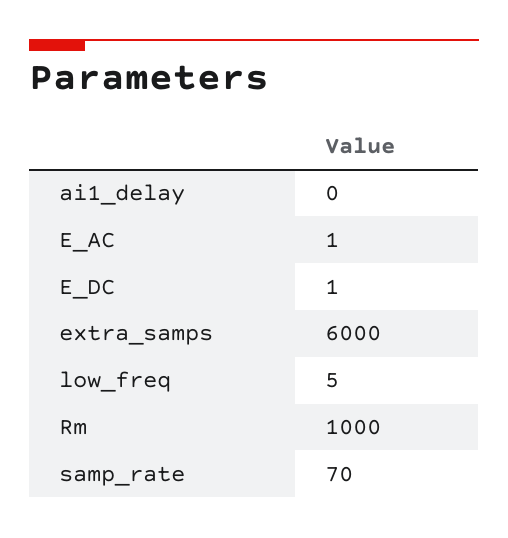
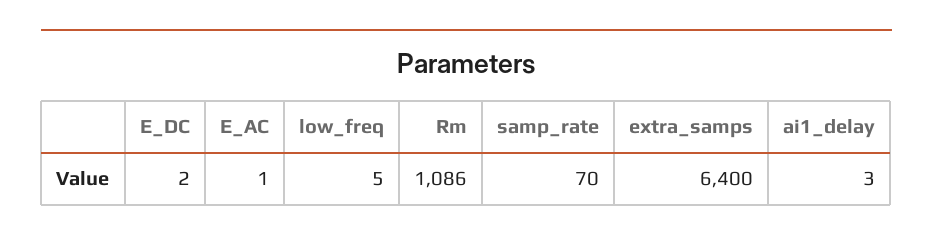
ai1_delay: 0 -> 3
E_DC: 1 -> 2
extra_samps: 6000 -> 6400
Rm: 1000 -> 1086

